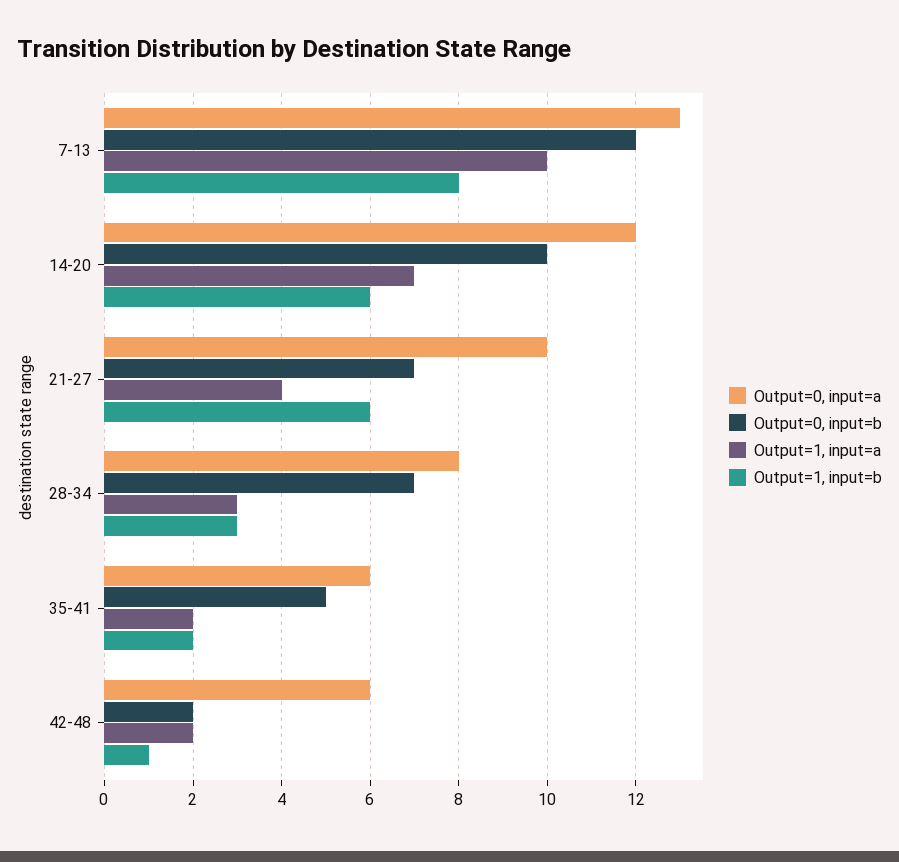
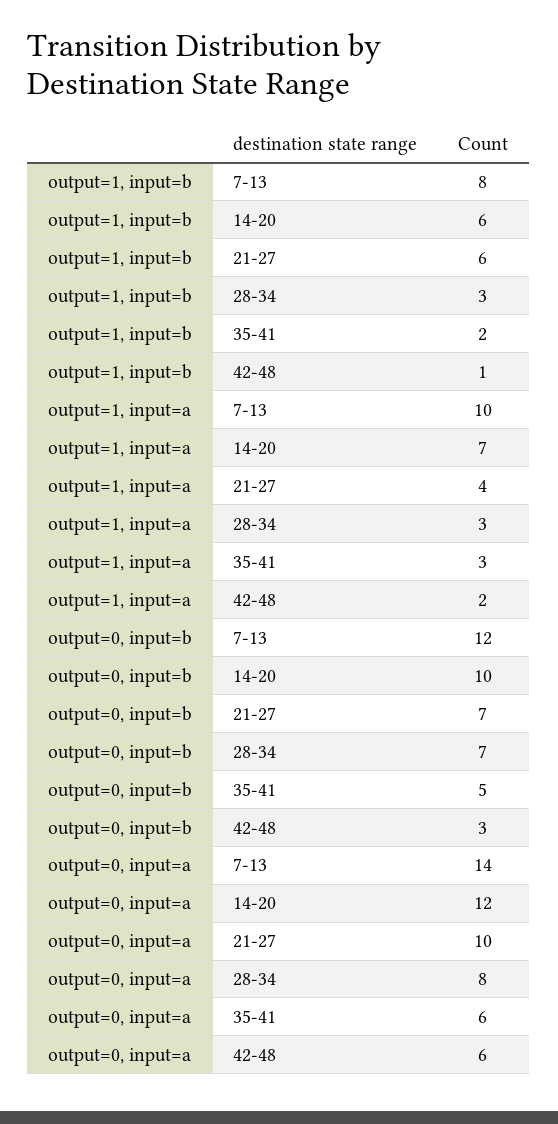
Output=0, input=a, 7-13: 13 -> 14
Output=1, input=a, 35-41: 2 -> 3
Output=0, input=b, 42-48: 2 -> 3

